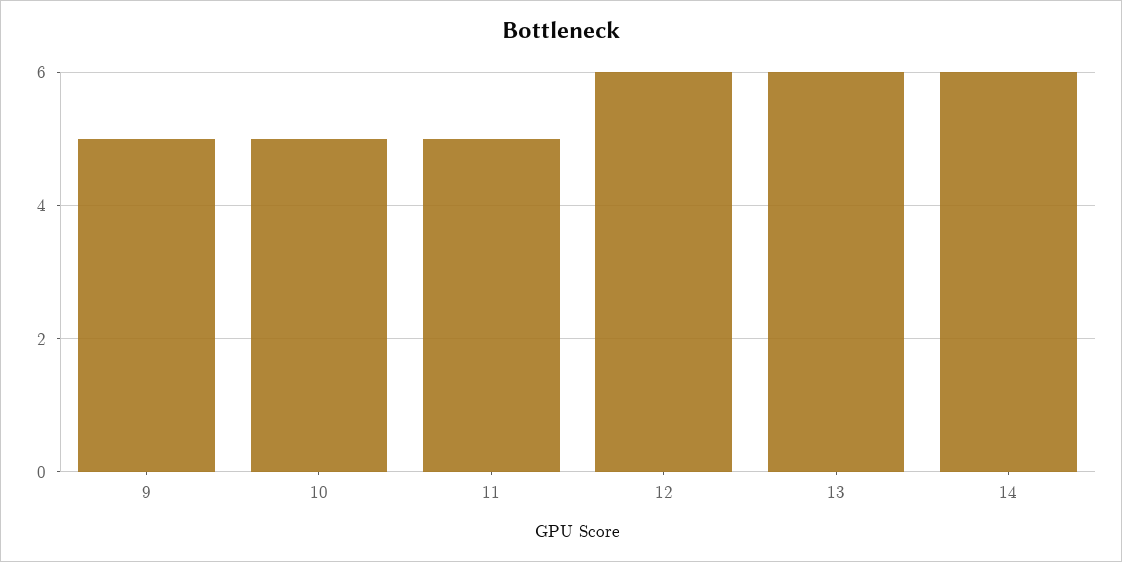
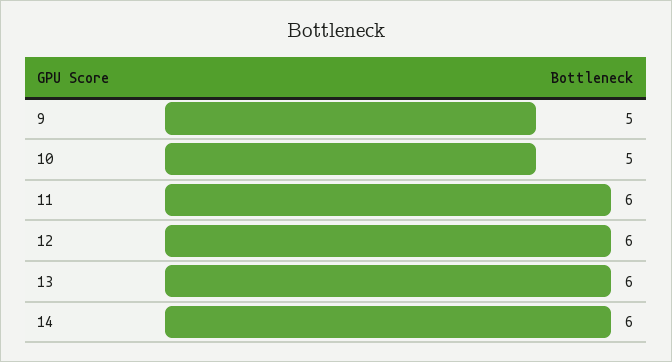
11: 5 -> 6

